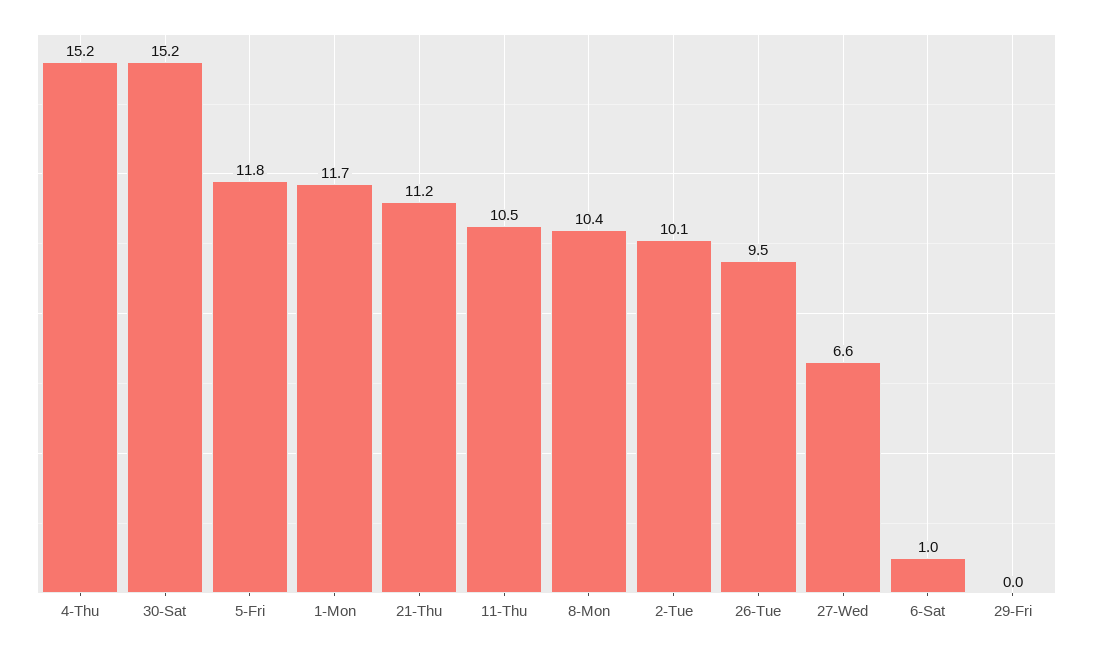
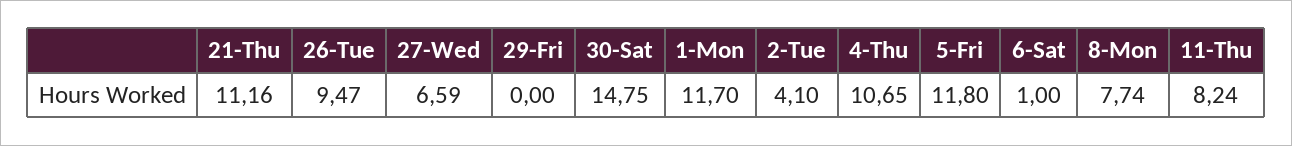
4-Thu: 15.2 -> 10.65
30-Sat: 15.2 -> 14.75
11-Thu: 10.5 -> 8.24
8-Mon: 10.4 -> 7.74
2-Tue: 10.1 -> 4.1

